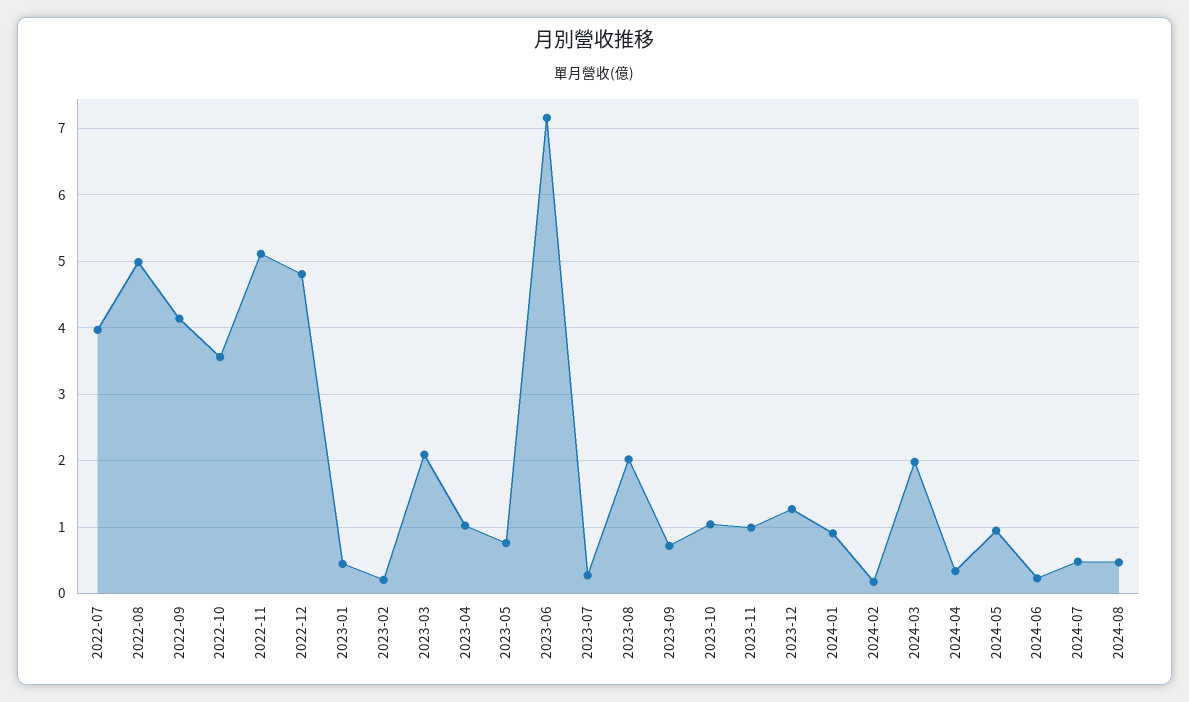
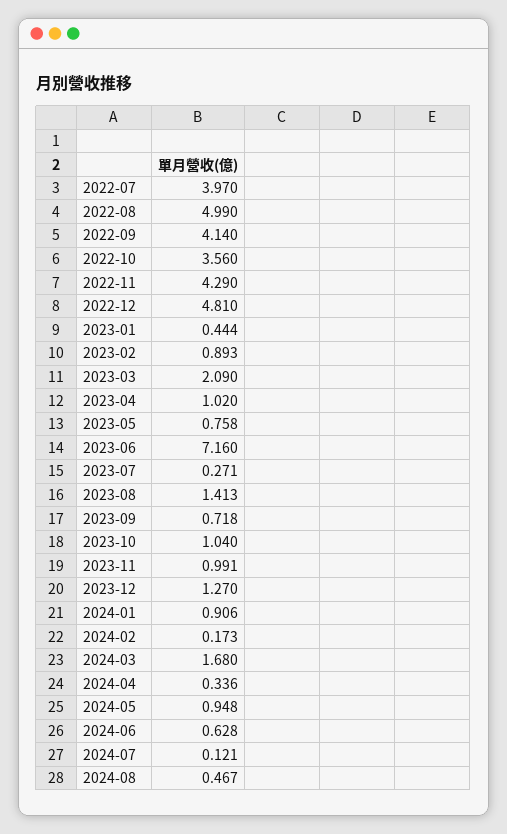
2022-11: 5.1 -> 4.29
2023-02: 0.2 -> 0.893
2023-08: 2 -> 1.413
2024-03: 2 -> 1.68
2024-06: 0.2 -> 0.628
2024-07: 0.5 -> 0.121

